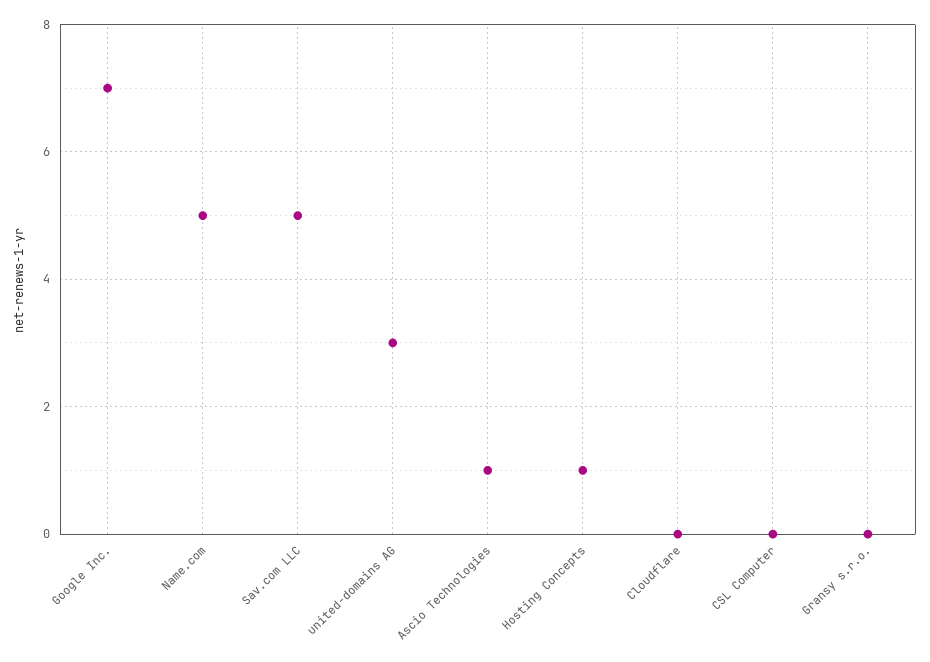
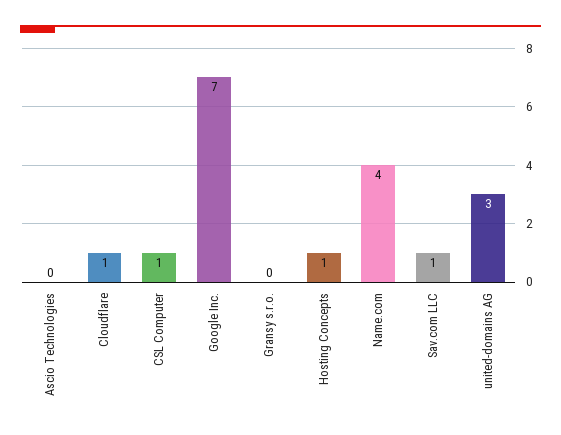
Name.com: 5 -> 4
Sav.com LLC: 5 -> 1
Ascio Technologies: 1 -> 0
Cloudflare: 0 -> 1
CSL Computer: 0 -> 1

